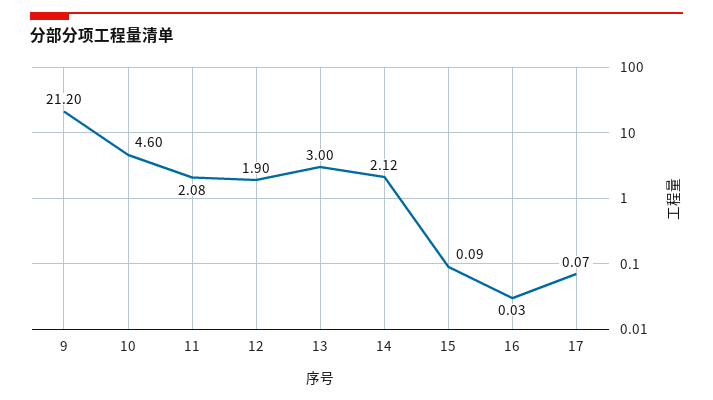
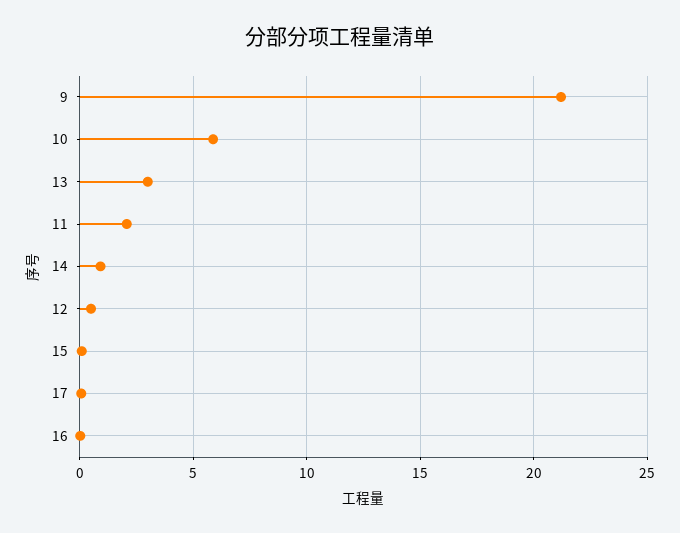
10: 4.6 -> 6
12: 1.9 -> 0.5
14: 2.12 -> 1

